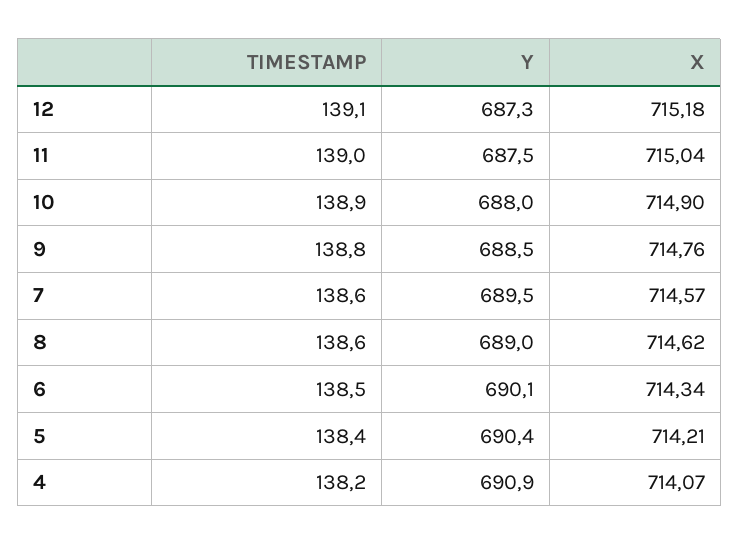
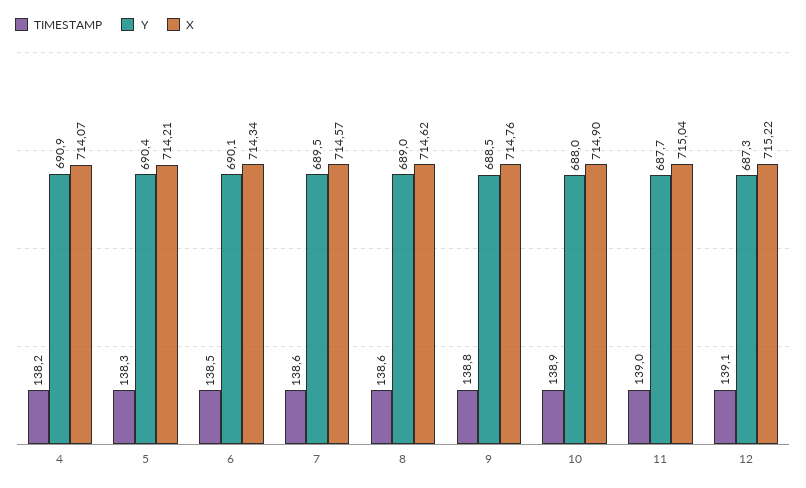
X, 12: 715.18 -> 715.22
Y, 11: 687.5 -> 687.7
TIMESTAMP, 5: 138.4 -> 138.3

